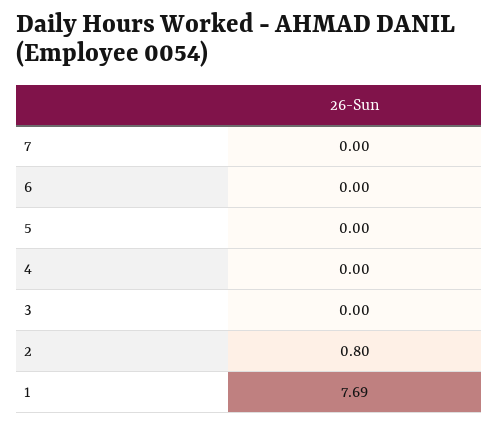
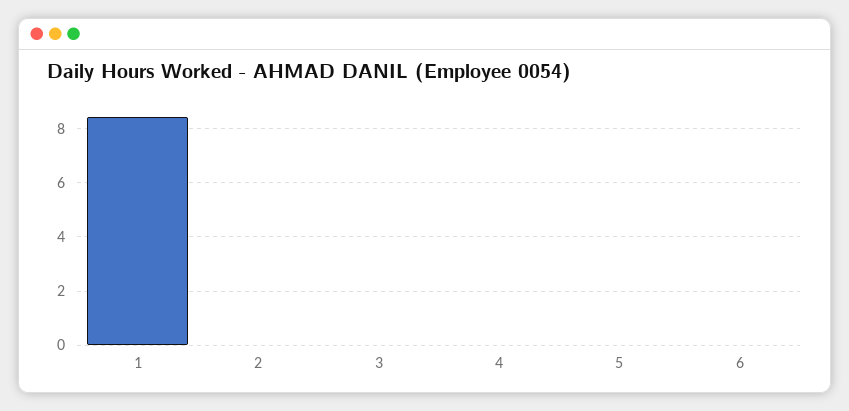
7: 0 -> none
2: 0.8 -> 0
1: 7.69 -> 8.5

